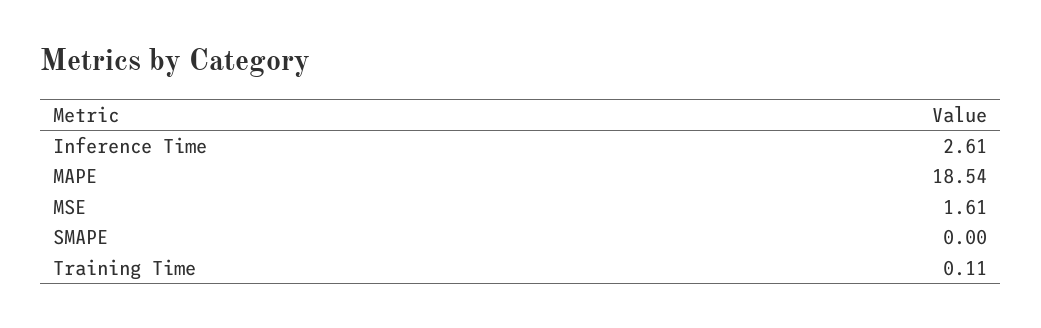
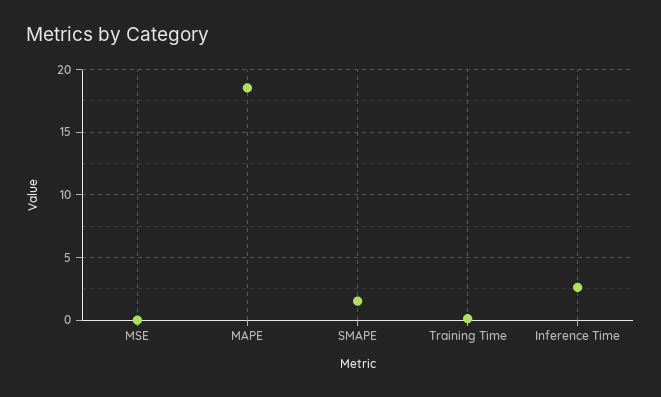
MSE: 1.61 -> 0
SMAPE: 0 -> 1.5

